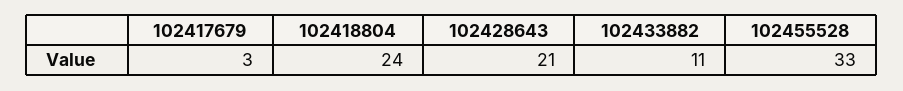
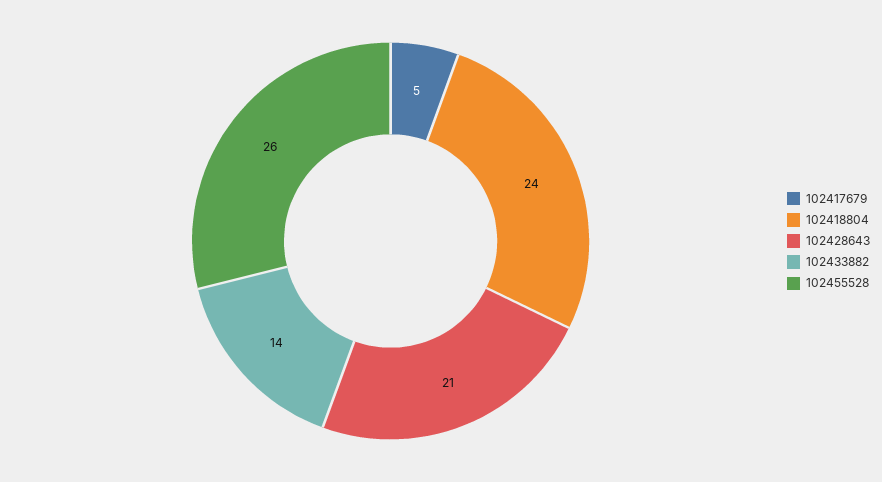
102417679: 3 -> 5
102433882: 11 -> 14
102455528: 33 -> 26

